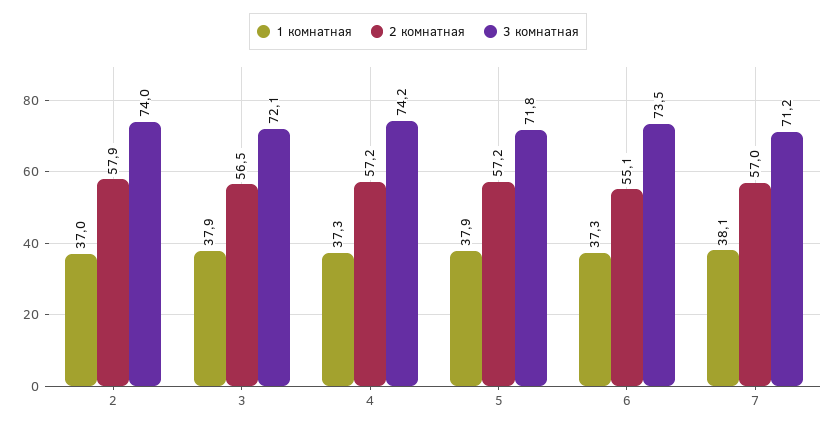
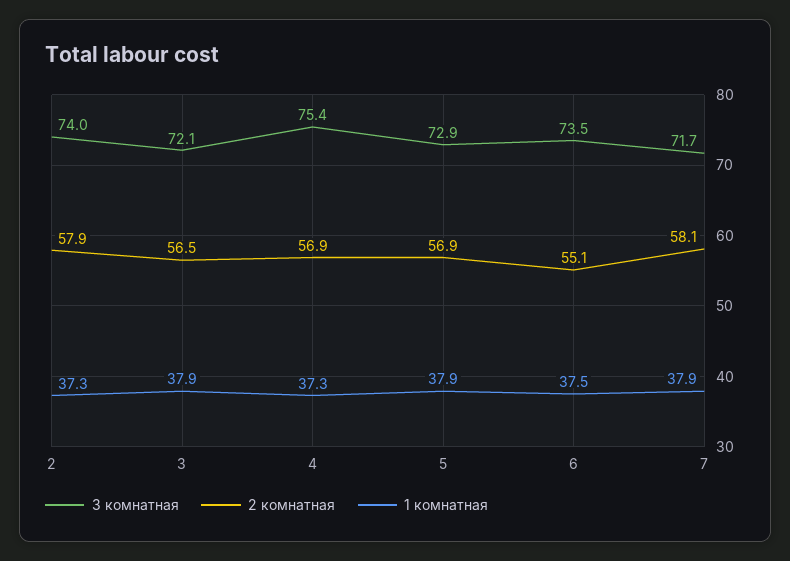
1 комнатная, 2: 37 -> 37.3
2 комнатная, 4: 57.2 -> 56.9
3 комнатная, 4: 74.2 -> 75.4
2 комнатная, 5: 57.2 -> 56.9
3 комнатная, 5: 71.8 -> 72.9
1 комнатная, 6: 37.3 -> 37.5
1 комнатная, 7: 38.1 -> 37.9
2 комнатная, 7: 57 -> 58.1
3 комнатная, 7: 71.2 -> 71.7

